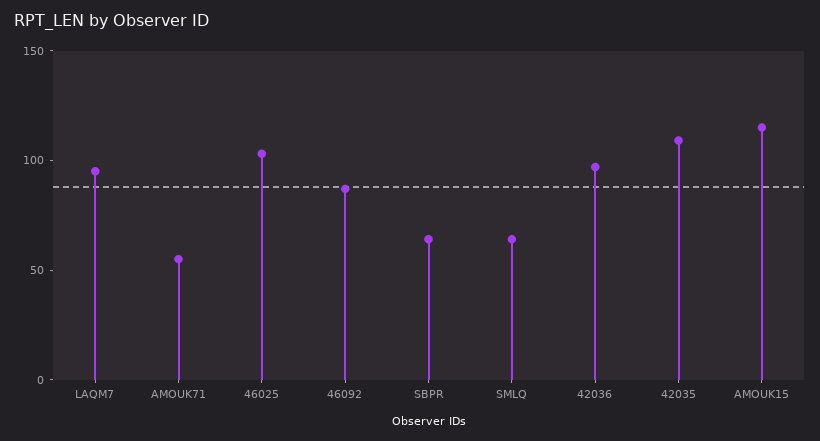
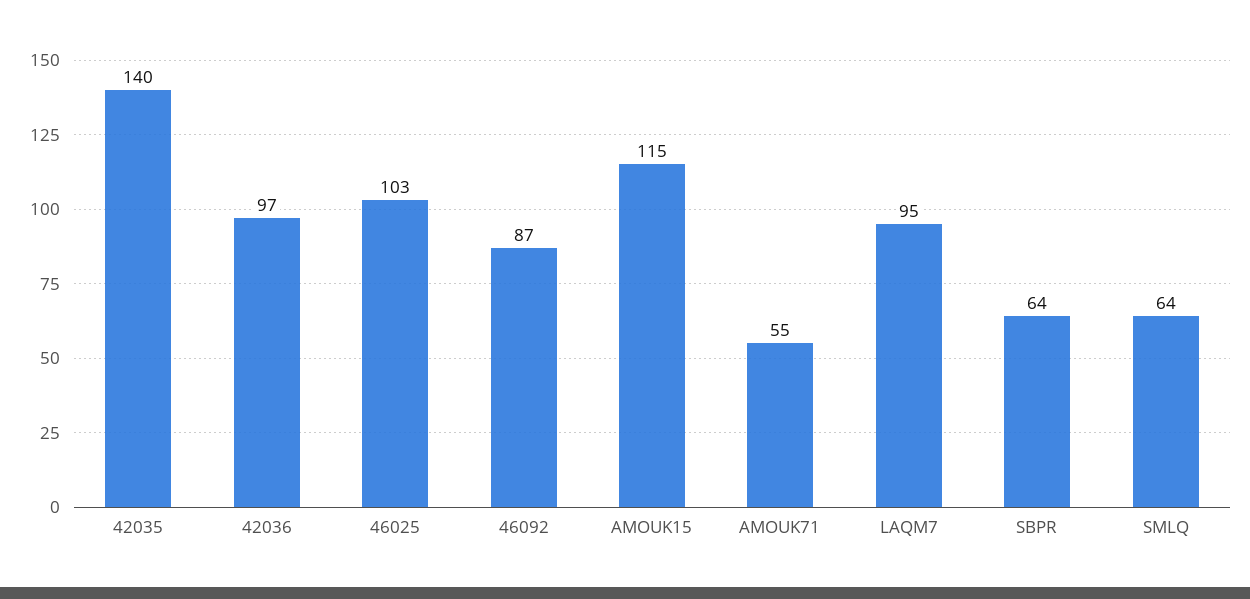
42035: 110 -> 140

